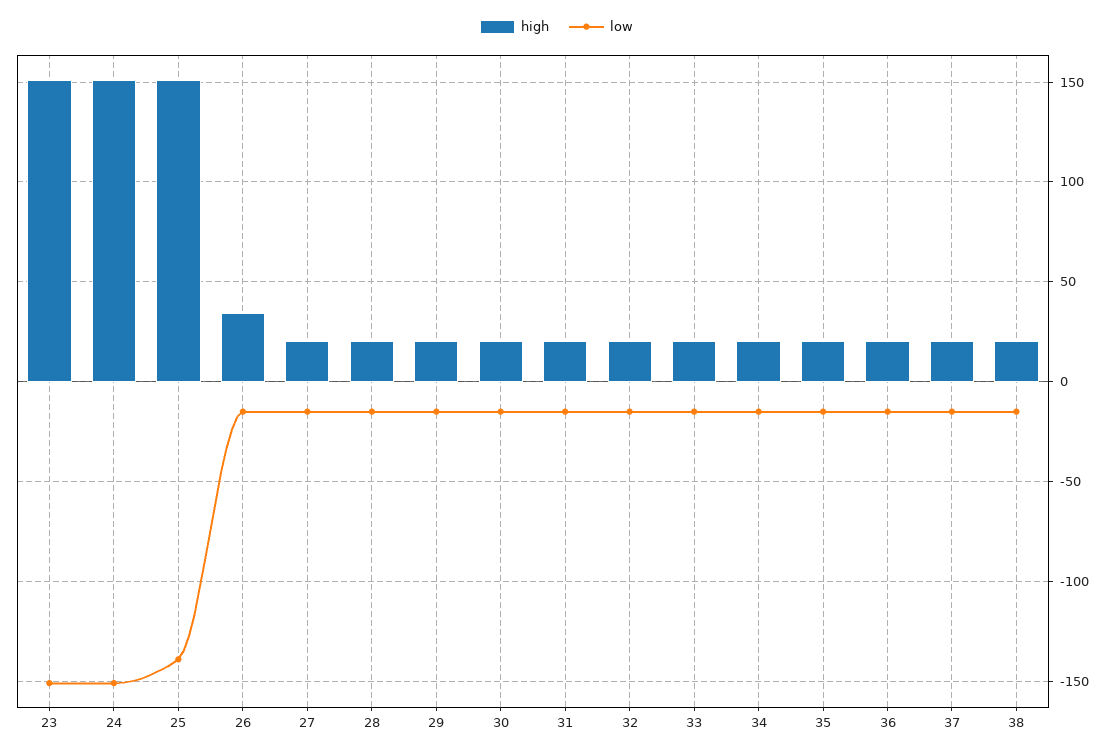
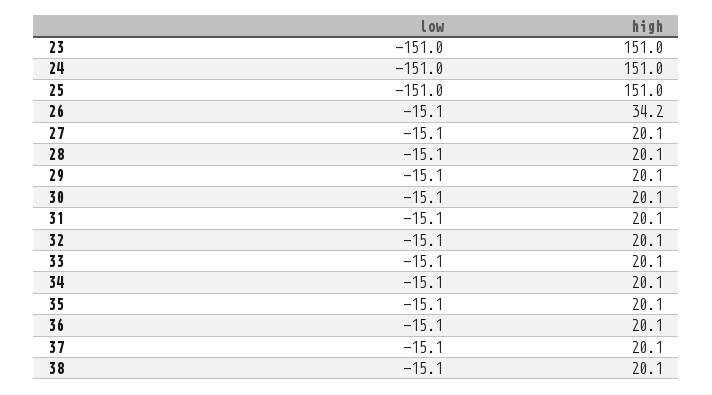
low, 25: -140 -> -151

